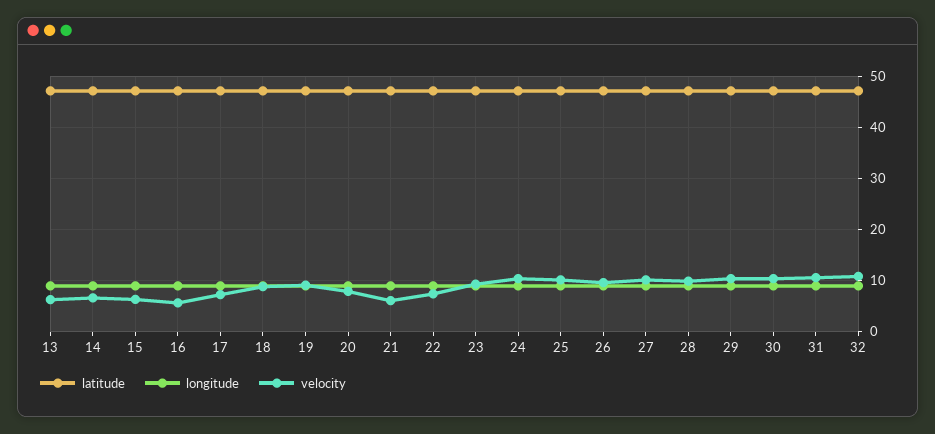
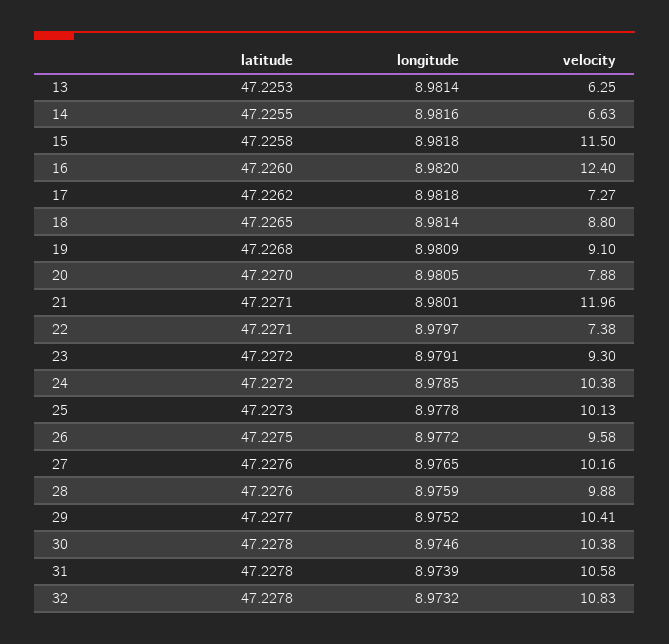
velocity, 15: 6 -> 11.5
velocity, 16: 6 -> 12.4
velocity, 21: 6 -> 11.96

